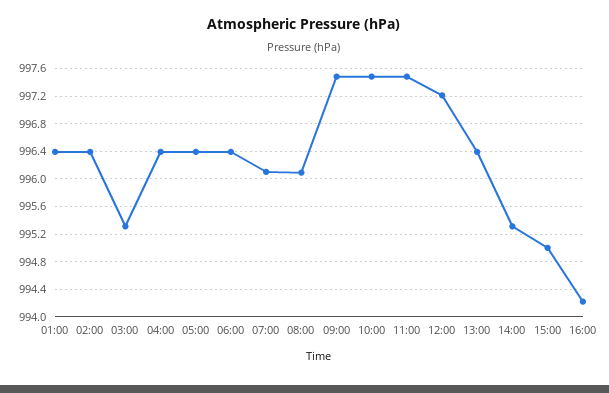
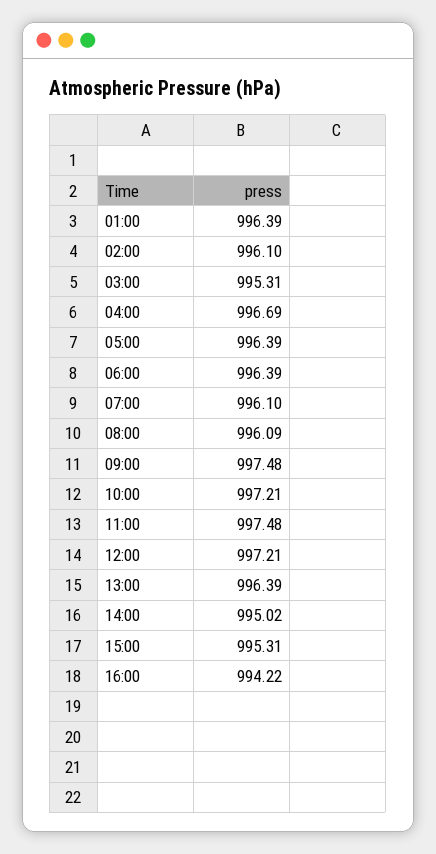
02:00: 996.4 -> 996.1
04:00: 996.4 -> 996.69
10:00: 997.5 -> 997.21
14:00: 995.3 -> 995.02
15:00: 995 -> 995.31

